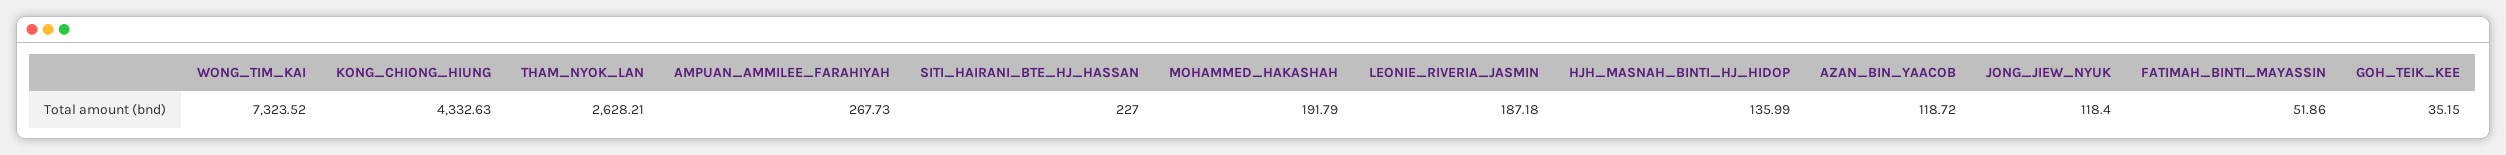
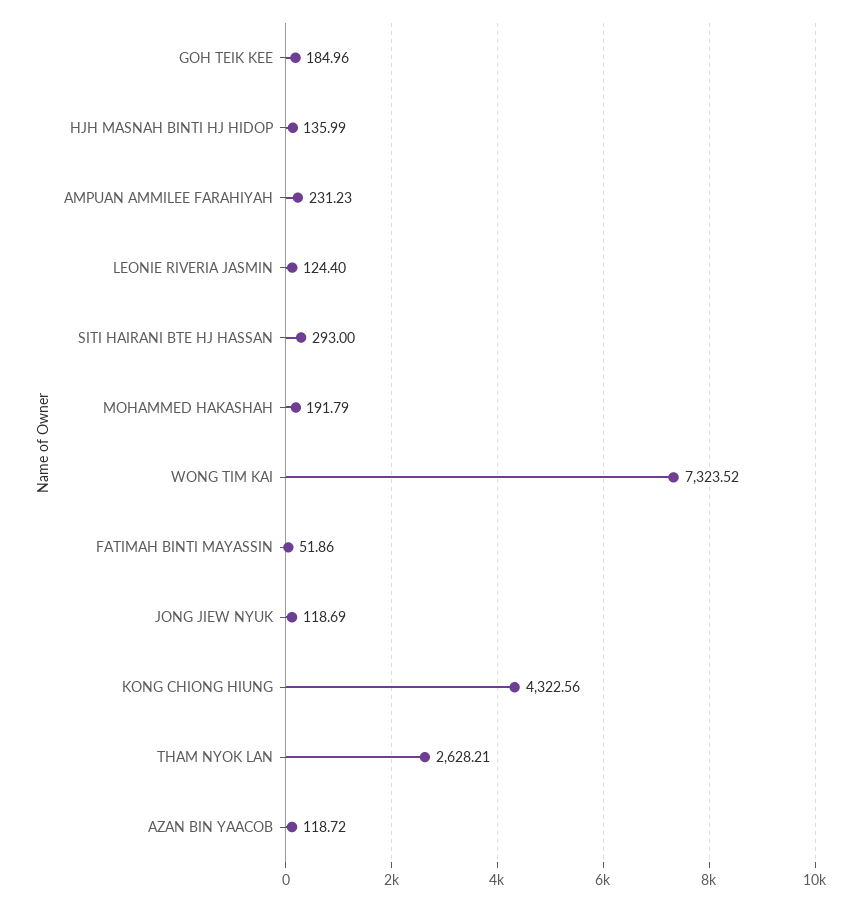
KONG_CHIONG_HIUNG: 4332.63 -> 4322.56
AMPUAN_AMMILEE_FARAHIYAH: 267.73 -> 231.23
SITI_HAIRANI_BTE_HJ_HASSAN: 227 -> 293
LEONIE_RIVERIA_JASMIN: 187.18 -> 124.4
JONG_JIEW_NYUK: 118.4 -> 118.69
GOH_TEIK_KEE: 35.15 -> 184.96

